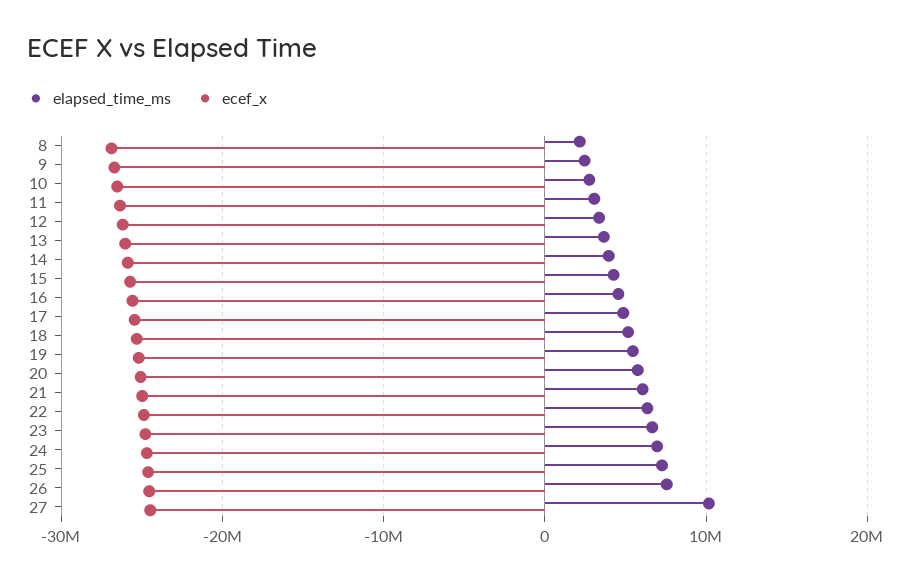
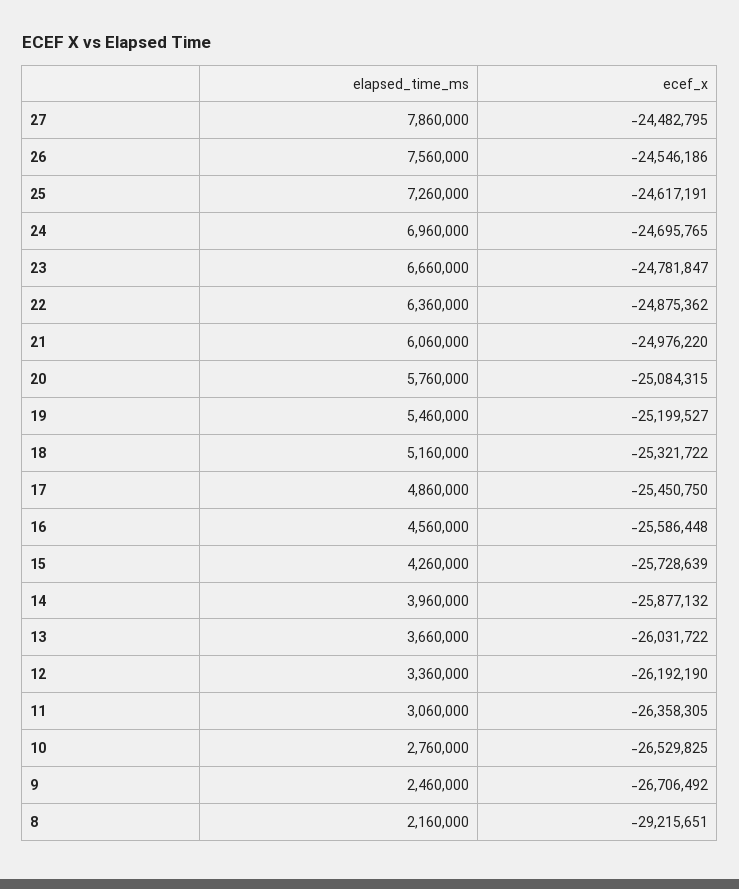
ecef_x, 8: -27000000 -> -29215651
elapsed_time_ms, 27: 10000000 -> 7860000

